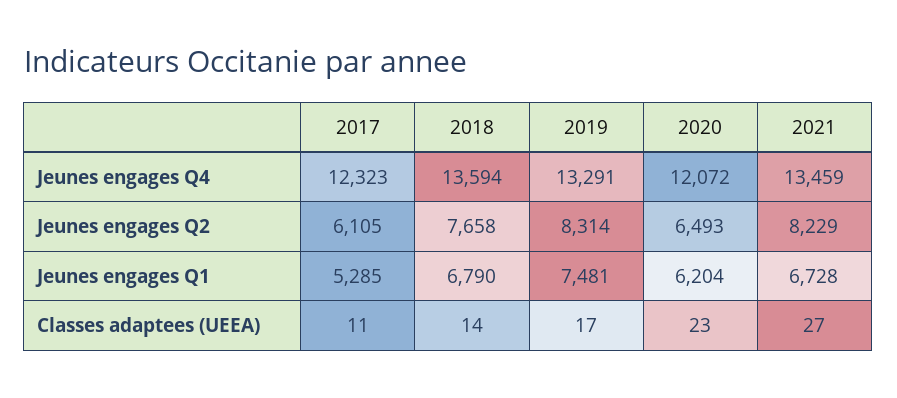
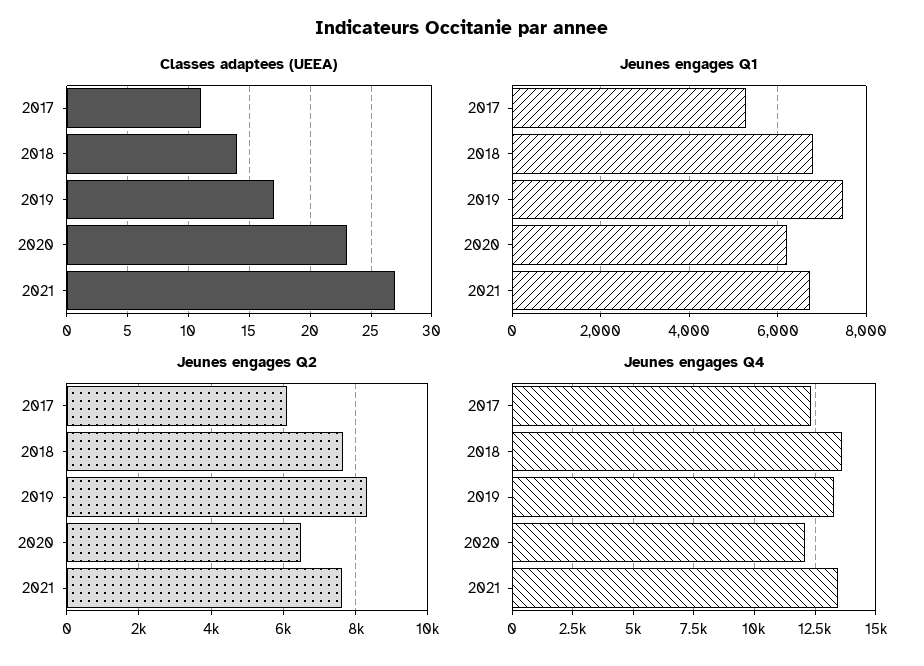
Jeunes engages Q2, 2021: 8229 -> 7600

